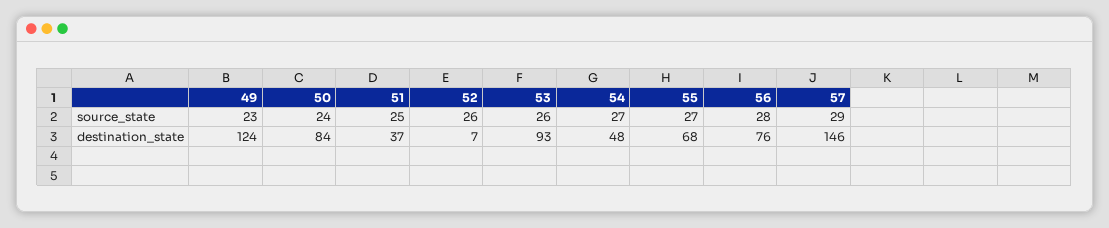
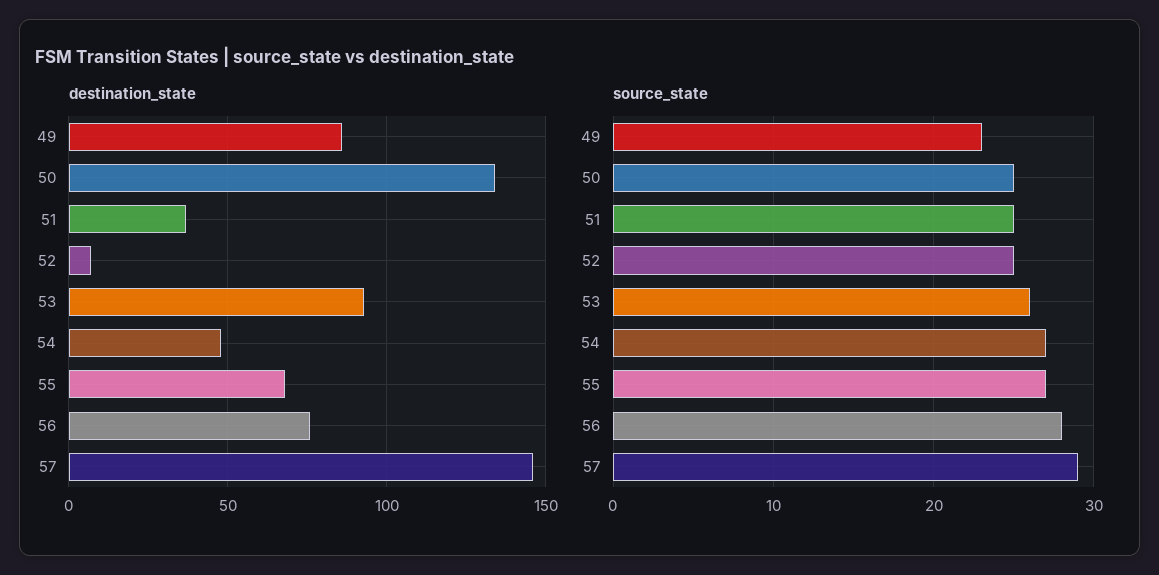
source_state, 50: 24 -> 25
source_state, 52: 26 -> 25
destination_state, 49: 124 -> 85
destination_state, 50: 84 -> 135

